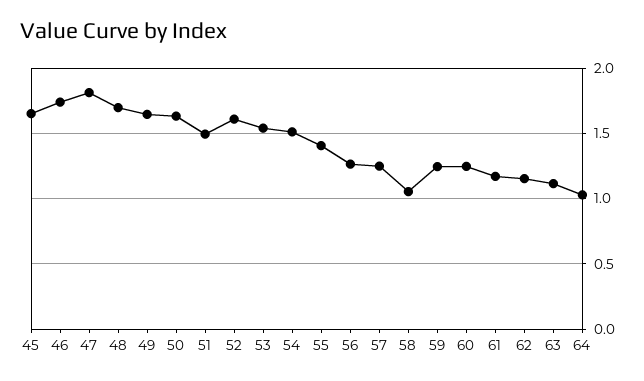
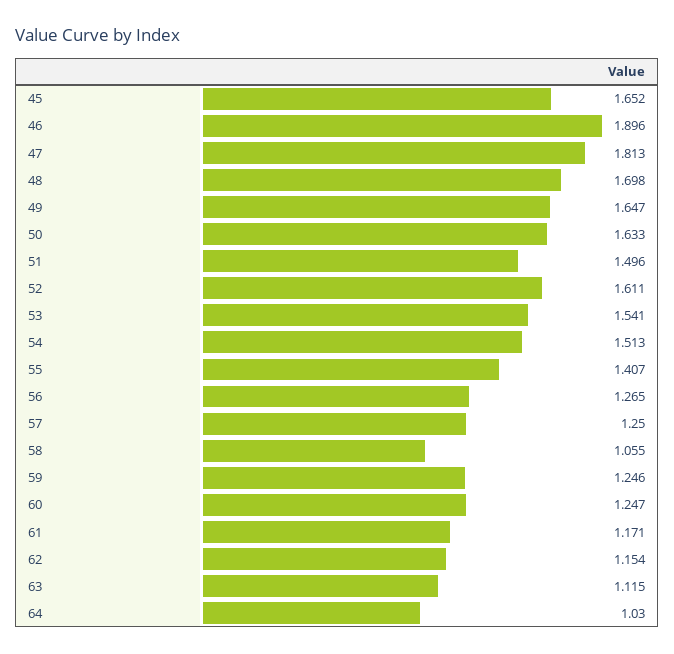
46: 1.75 -> 1.896

